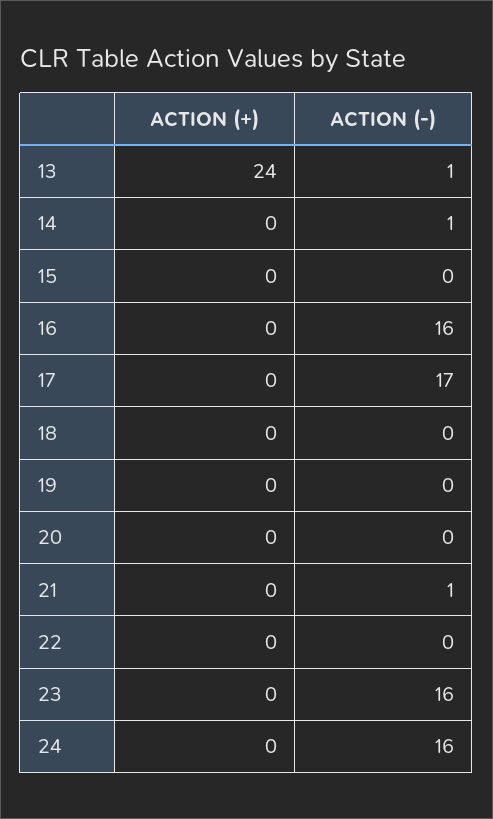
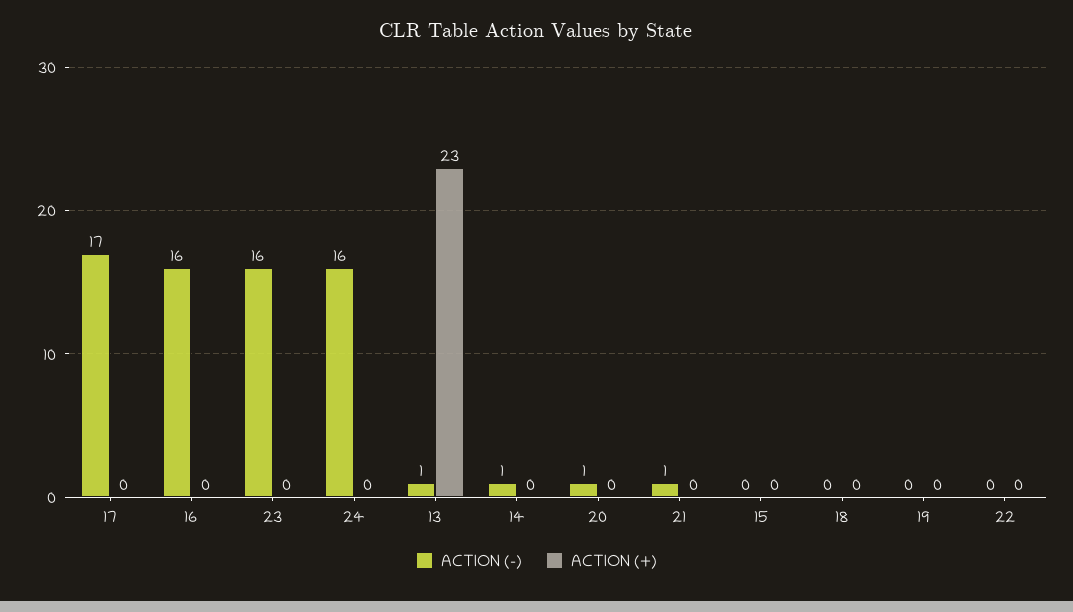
ACTION (+), 13: 24 -> 23
ACTION (-), 20: 0 -> 1

